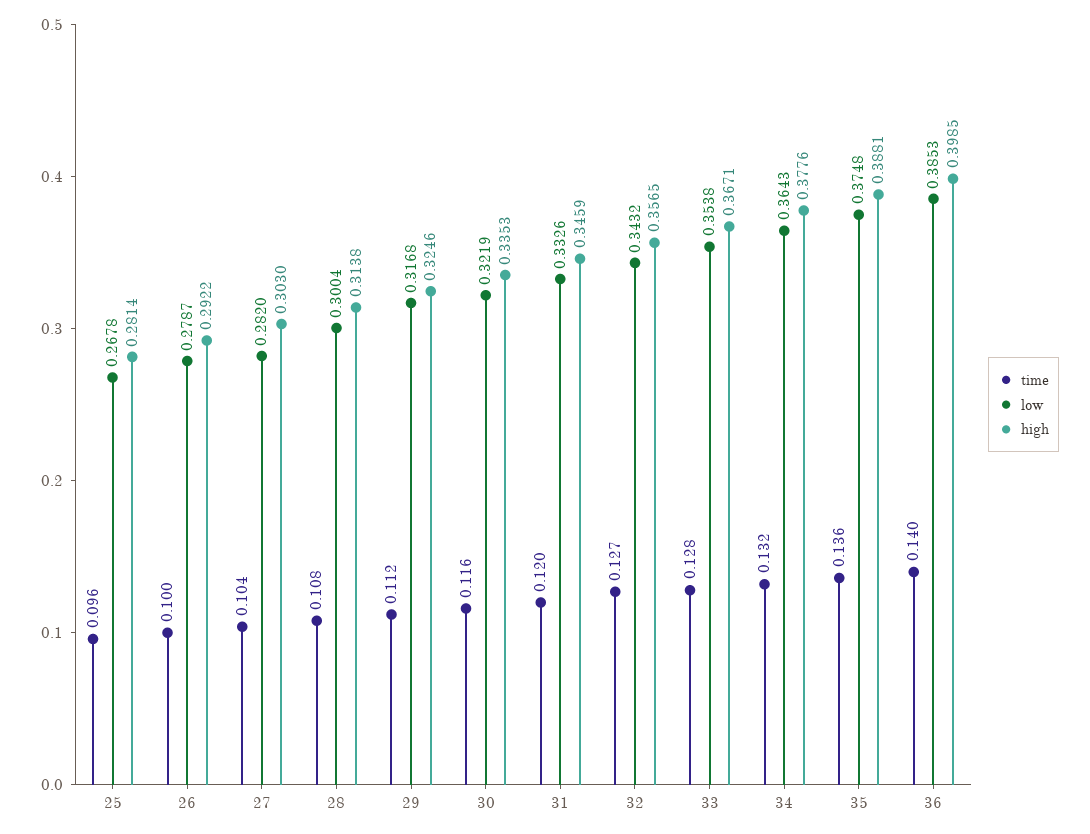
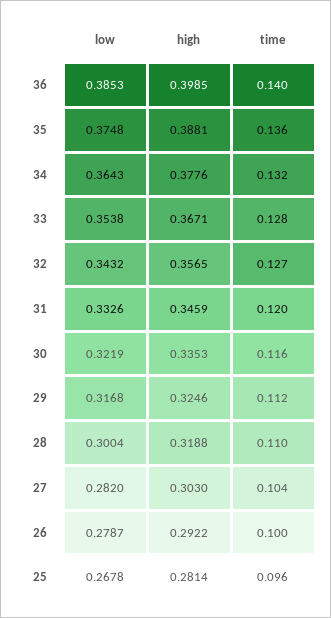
time, 28: 0.108 -> 0.11
high, 28: 0.3138 -> 0.3188

